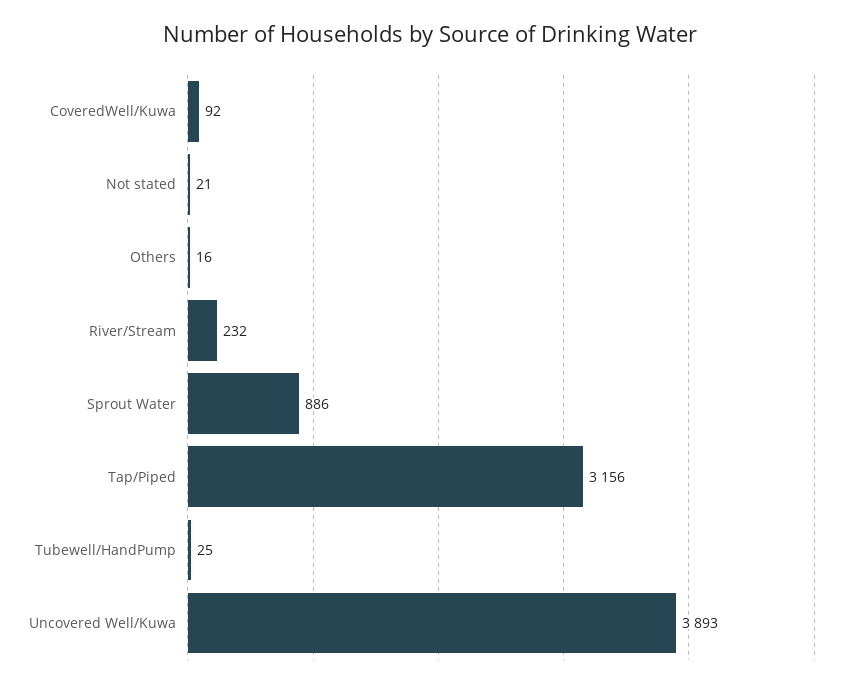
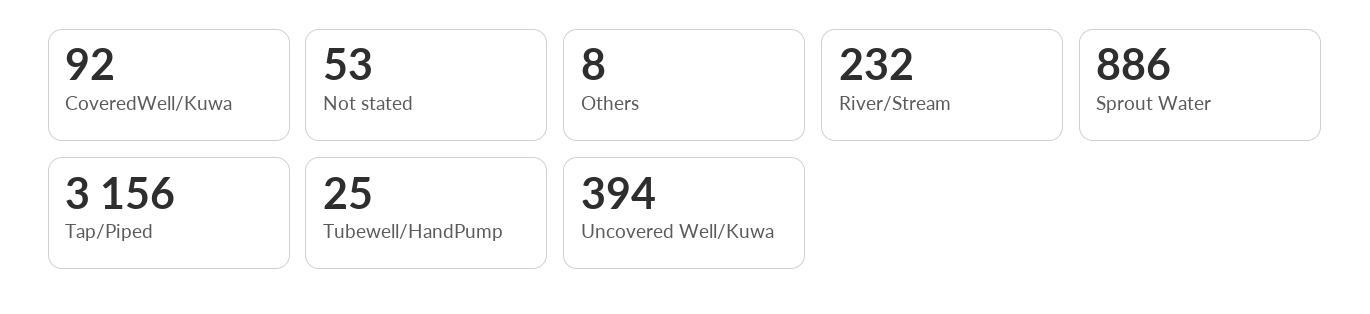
Not stated: 21 -> 53
Others: 16 -> 8
Uncovered Well/Kuwa: 3893 -> 394

